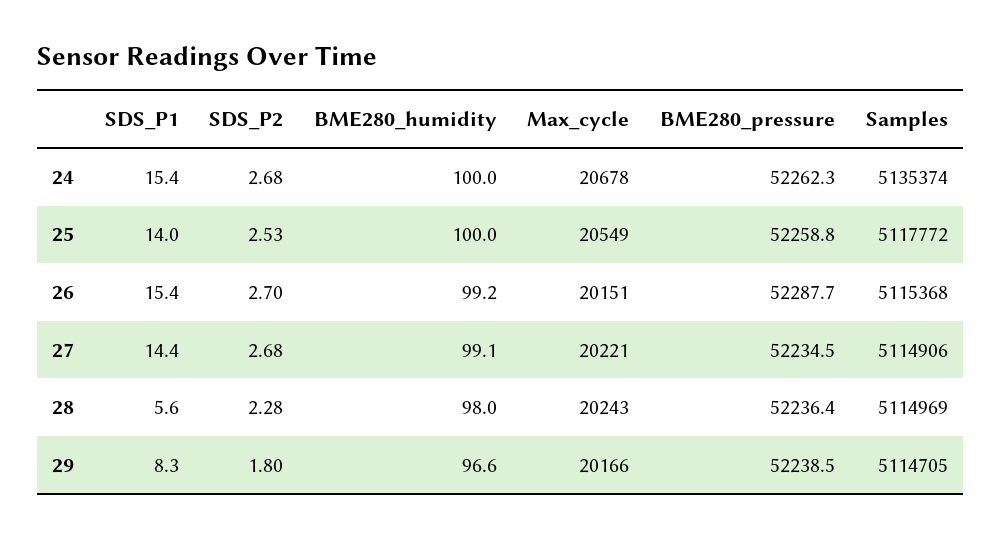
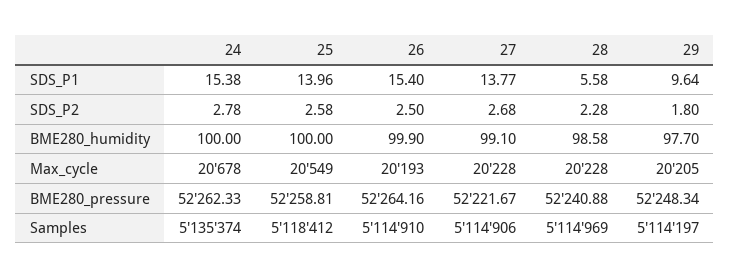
SDS_P2, 24: 2.68 -> 2.78
SDS_P2, 25: 2.53 -> 2.58
Samples, 25: 5117772 -> 5118412
SDS_P2, 26: 2.7 -> 2.5
BME280_humidity, 26: 99.2 -> 99.9
Max_cycle, 26: 20151 -> 20193
BME280_pressure, 26: 52287.7 -> 52264.16
Samples, 26: 5115368 -> 5114910
SDS_P1, 27: 14.4 -> 13.77
Max_cycle, 27: 20221 -> 20228
BME280_pressure, 27: 52234.5 -> 52221.67
BME280_humidity, 28: 98 -> 98.58
Max_cycle, 28: 20243 -> 20228
BME280_pressure, 28: 52236.4 -> 52240.88
SDS_P1, 29: 8.3 -> 9.64
BME280_humidity, 29: 96.6 -> 97.7
Max_cycle, 29: 20166 -> 20205
BME280_pressure, 29: 52238.5 -> 52248.34
Samples, 29: 5114705 -> 5114197

